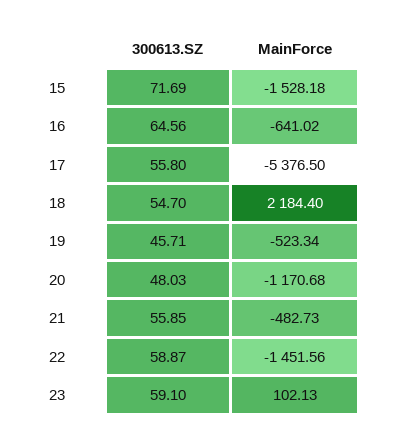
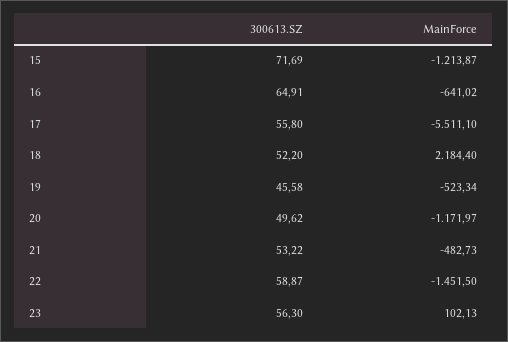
MainForce, 15: -1528.18 -> -1213.87
300613.SZ, 16: 64.56 -> 64.91
MainForce, 17: -5376.5 -> -5511.1
300613.SZ, 18: 54.7 -> 52.2
300613.SZ, 19: 45.71 -> 45.58
300613.SZ, 20: 48.03 -> 49.62
MainForce, 20: -1170.68 -> -1171.97
300613.SZ, 21: 55.85 -> 53.22
MainForce, 22: -1451.56 -> -1451.5
300613.SZ, 23: 59.1 -> 56.3

